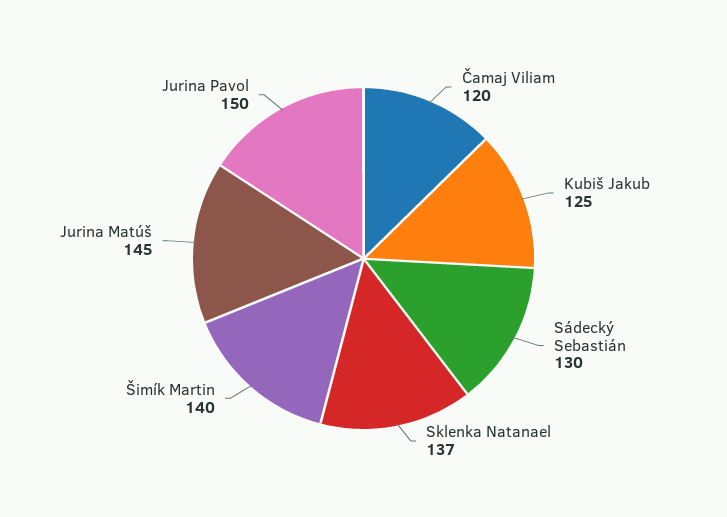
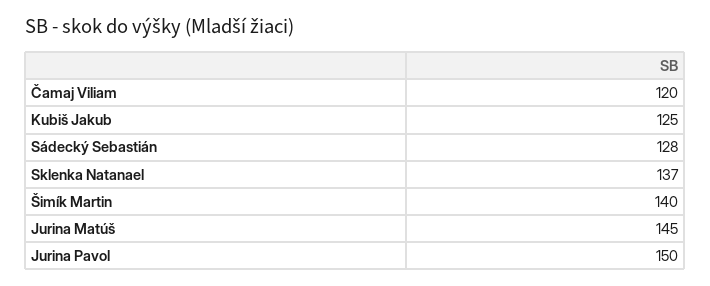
Sádecký Sebastián: 130 -> 128

